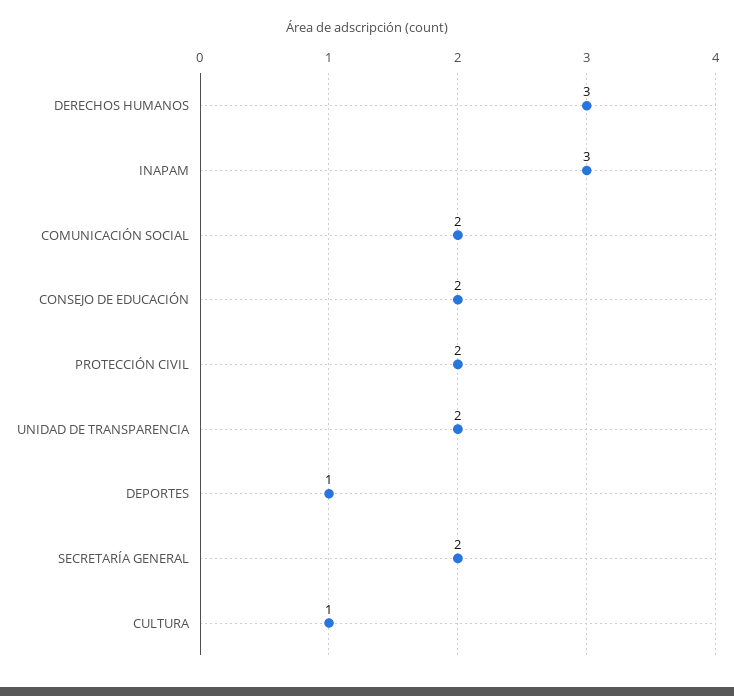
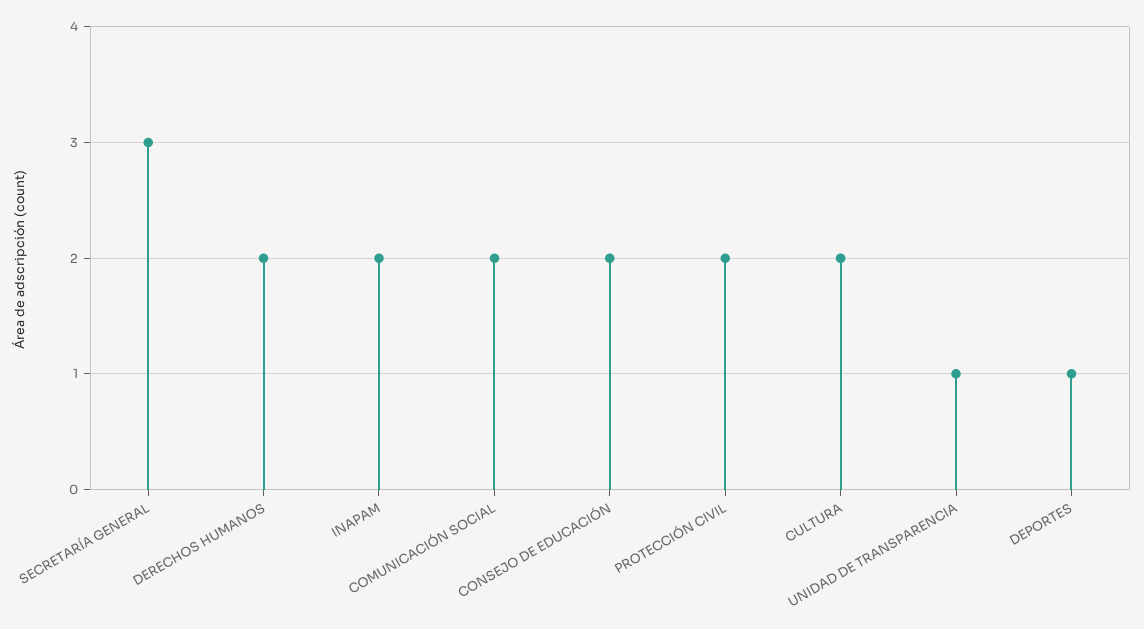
DERECHOS HUMANOS: 3 -> 2
INAPAM: 3 -> 2
UNIDAD DE TRANSPARENCIA: 2 -> 1
SECRETARÍA GENERAL: 2 -> 3
CULTURA: 1 -> 2

